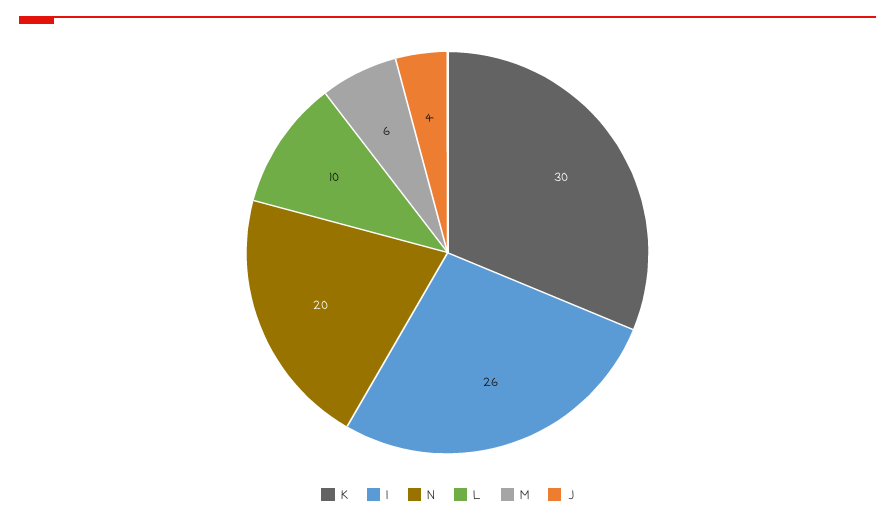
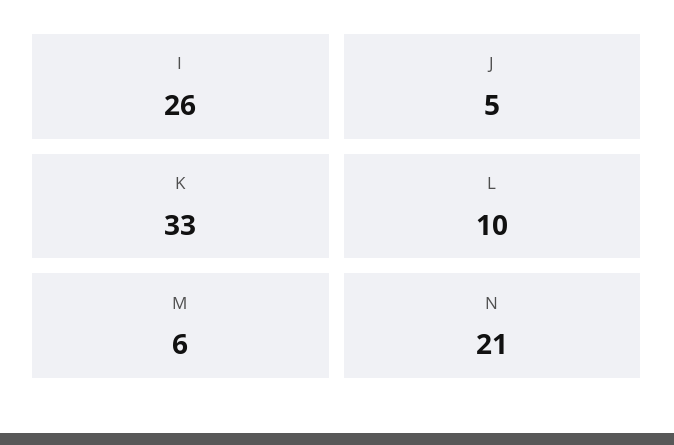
K: 30 -> 33
N: 20 -> 21
J: 4 -> 5

